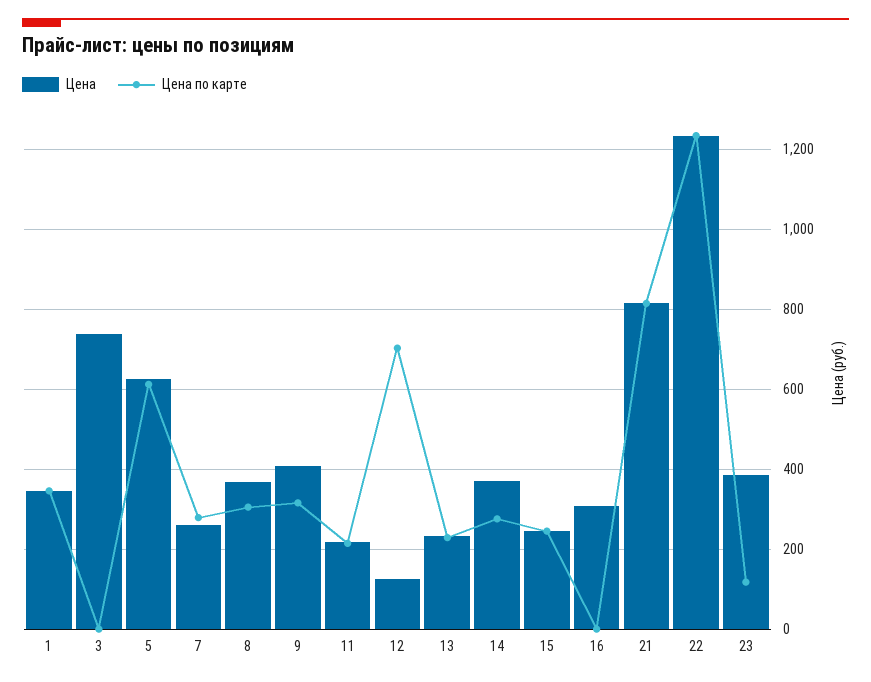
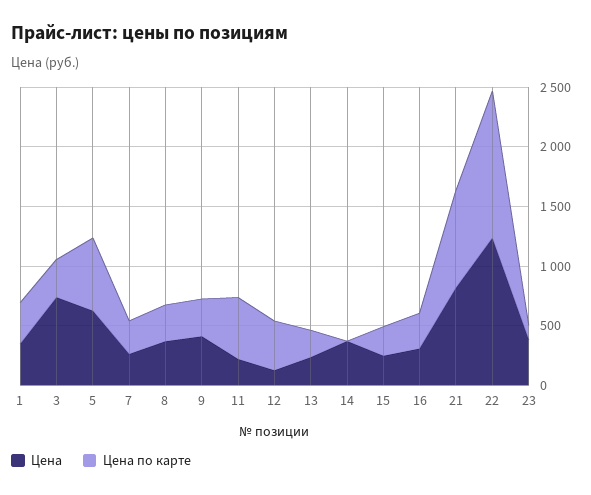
Цена по карте, 3: 0 -> 300
Цена по карте, 11: 220 -> 500
Цена по карте, 12: 700 -> 400
Цена по карте, 14: 280 -> 0
Цена по карте, 16: 0 -> 300

